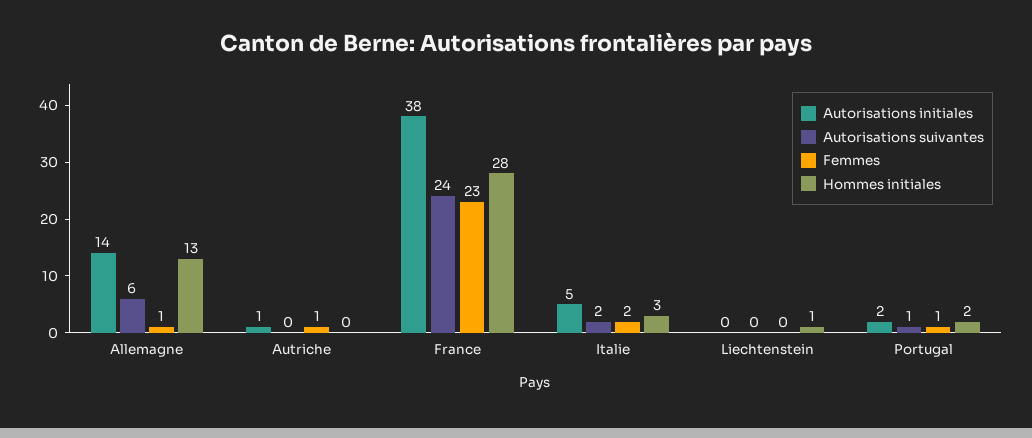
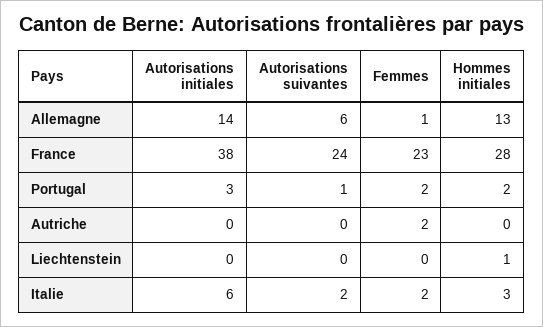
Autorisations initiales, Autriche: 1 -> 0
Femmes, Autriche: 1 -> 2
Autorisations initiales, Italie: 5 -> 6
Autorisations initiales, Portugal: 2 -> 3
Femmes, Portugal: 1 -> 2

